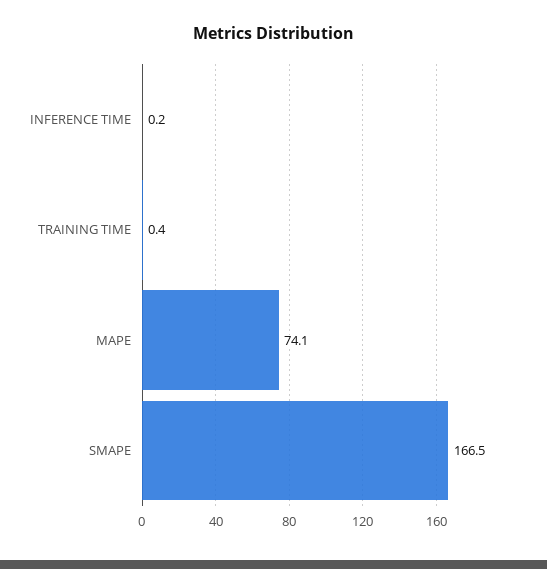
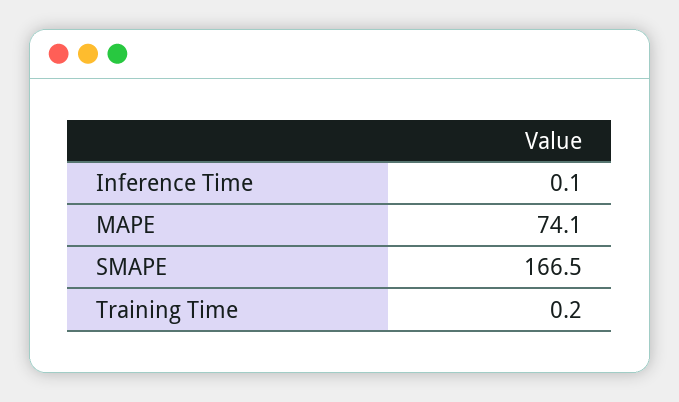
INFERENCE TIME: 0.2 -> 0.1
TRAINING TIME: 0.4 -> 0.2

